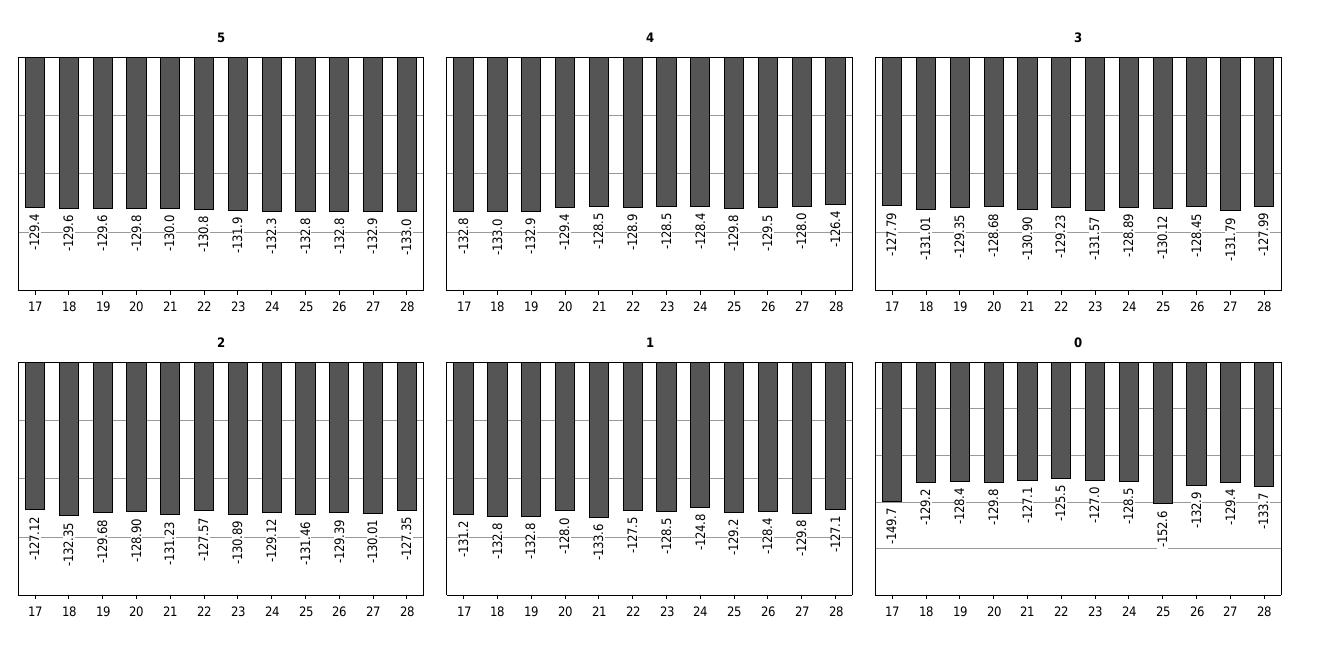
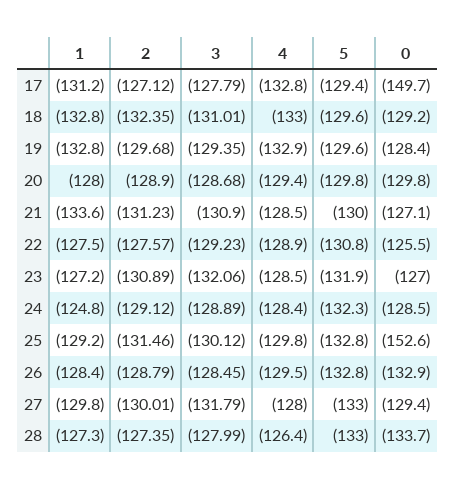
5, 27: -132.9 -> -133
3, 23: -131.57 -> -132.06
2, 26: -129.39 -> -128.79
1, 23: -128.5 -> -127.2
1, 28: -127.1 -> -127.3

